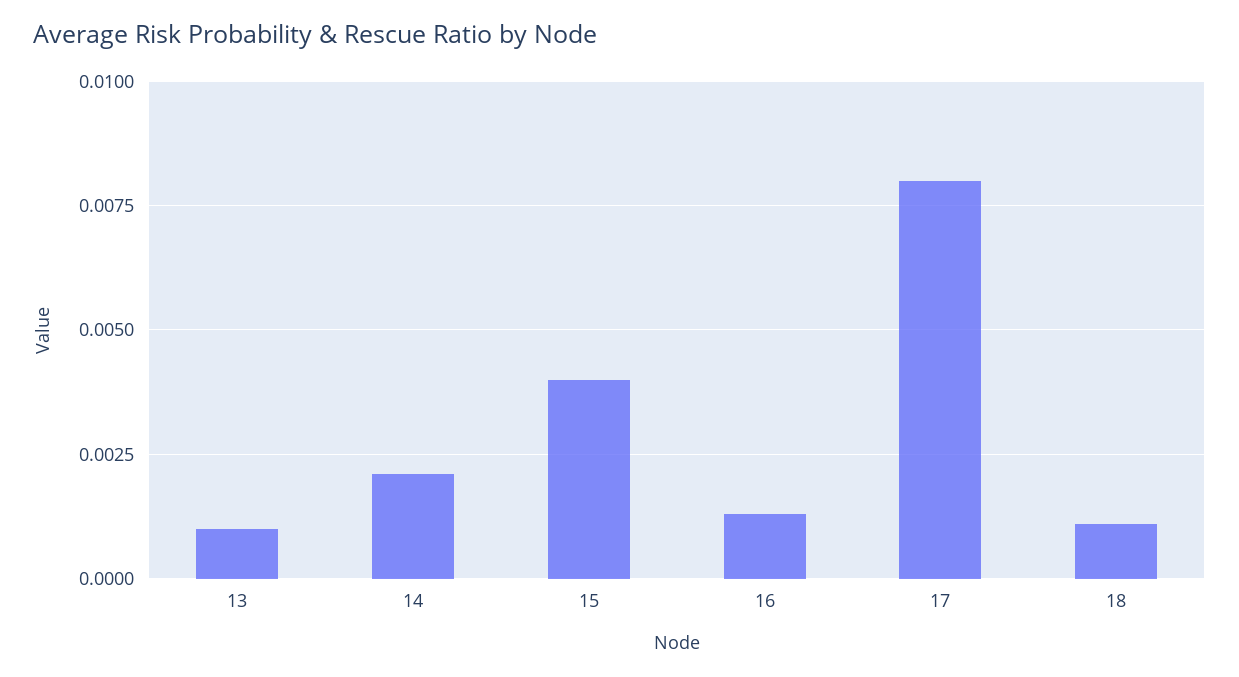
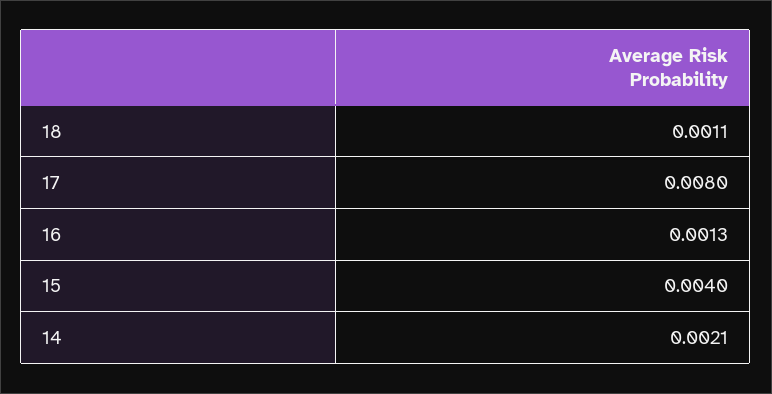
13: 0.001 -> none

